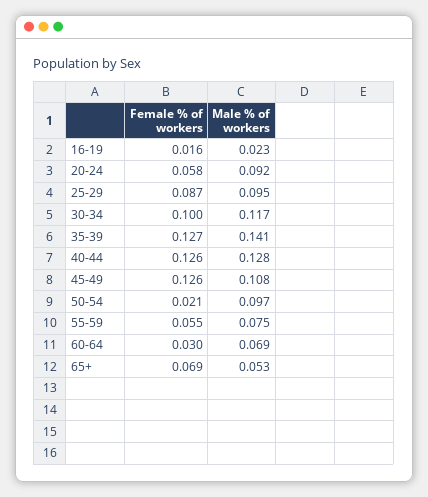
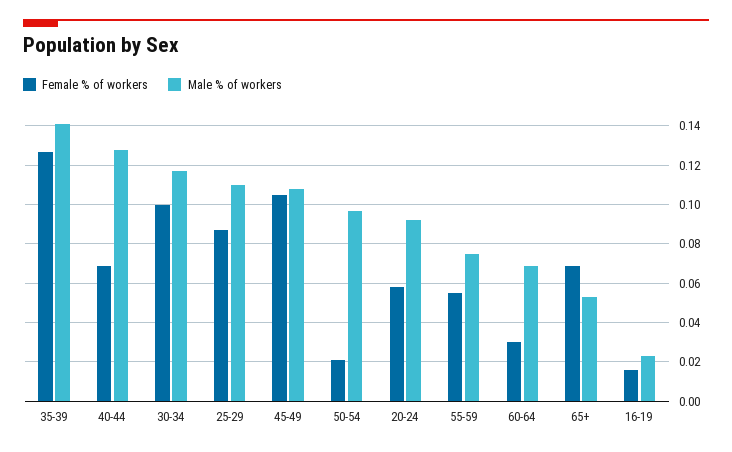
Male % of workers, 25-29: 0.095 -> 0.11
Female % of workers, 40-44: 0.126 -> 0.07
Female % of workers, 45-49: 0.126 -> 0.105

